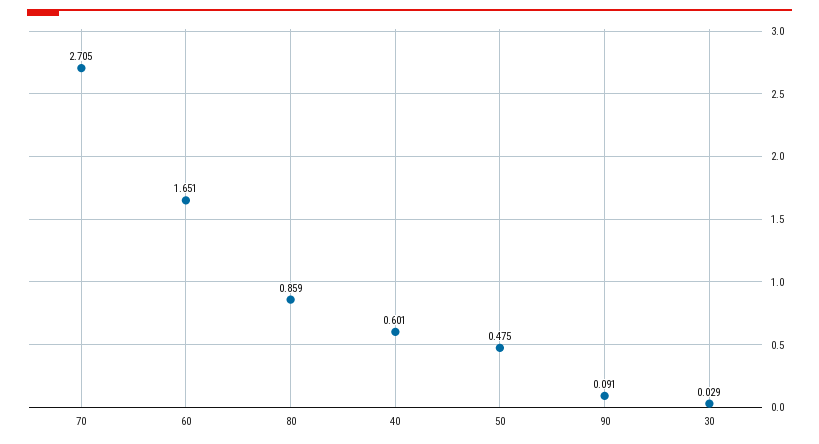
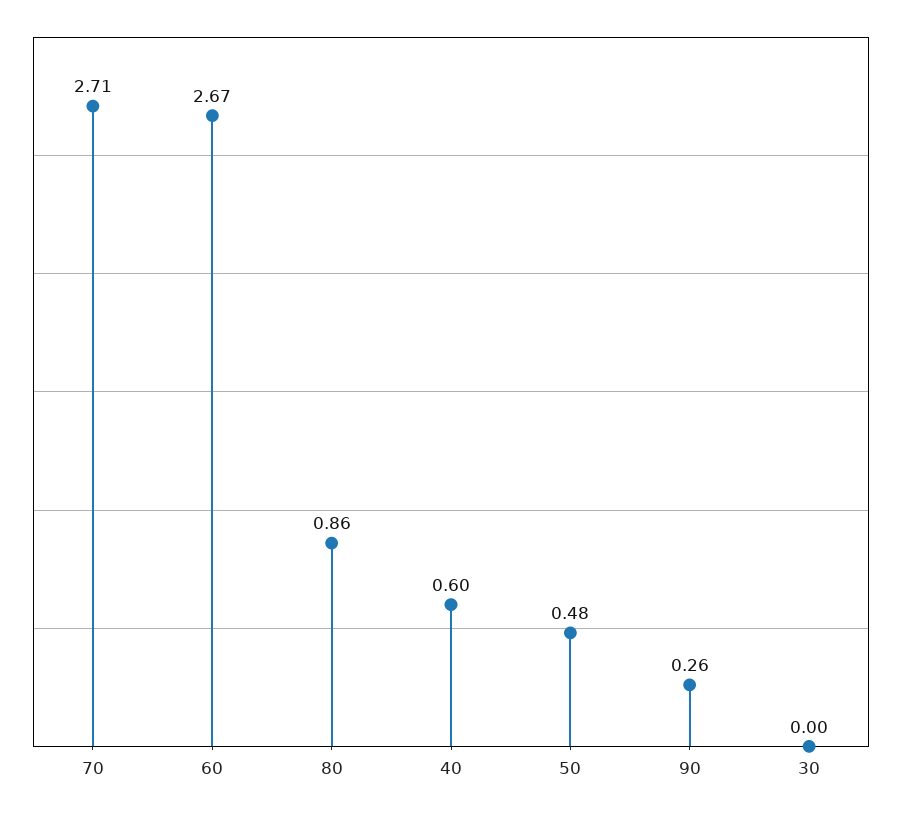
60: 1.651 -> 2.67
90: 0.091 -> 0.26
30: 0.029 -> 0

